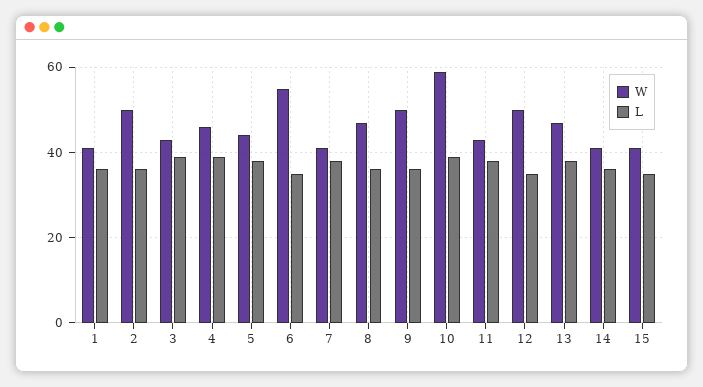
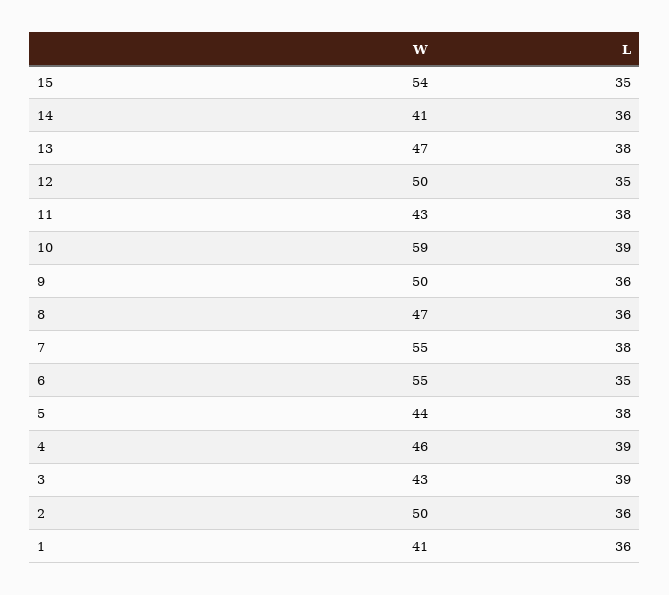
W, 7: 40 -> 55
W, 15: 40 -> 54

